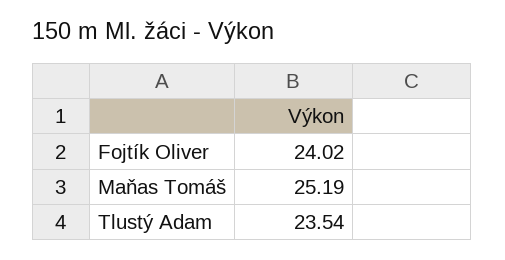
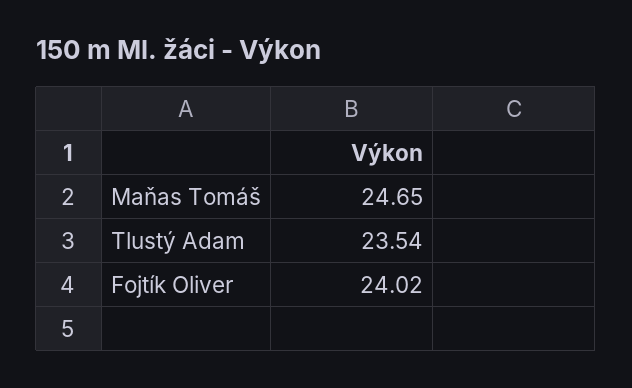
Maňas Tomáš: 25.19 -> 24.65

